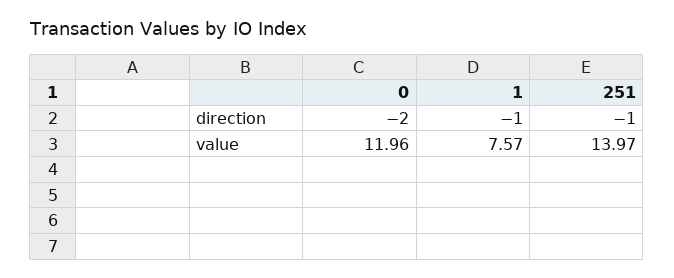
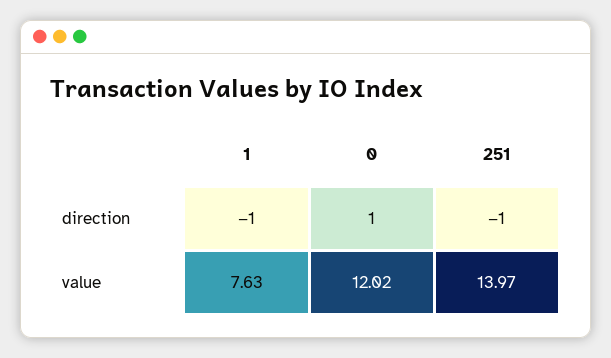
0, direction: -2 -> 1
0, value: 11.96 -> 12.02
1, value: 7.57 -> 7.63

